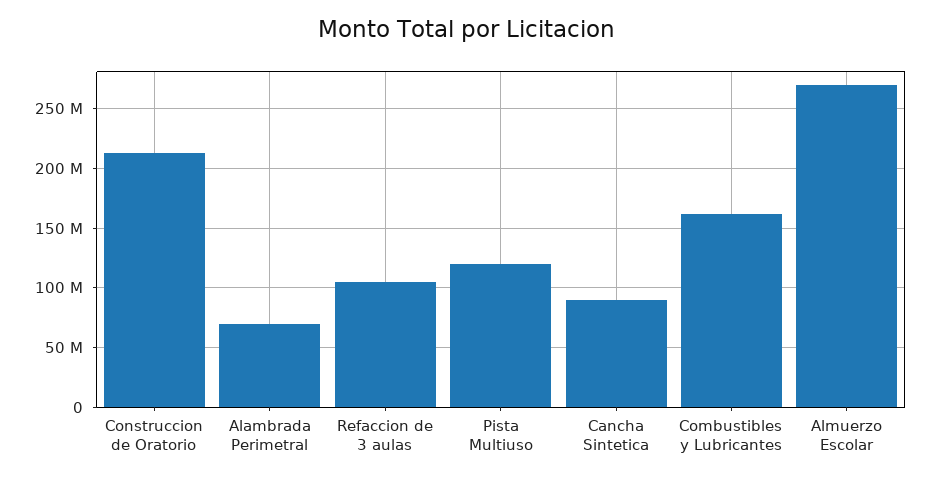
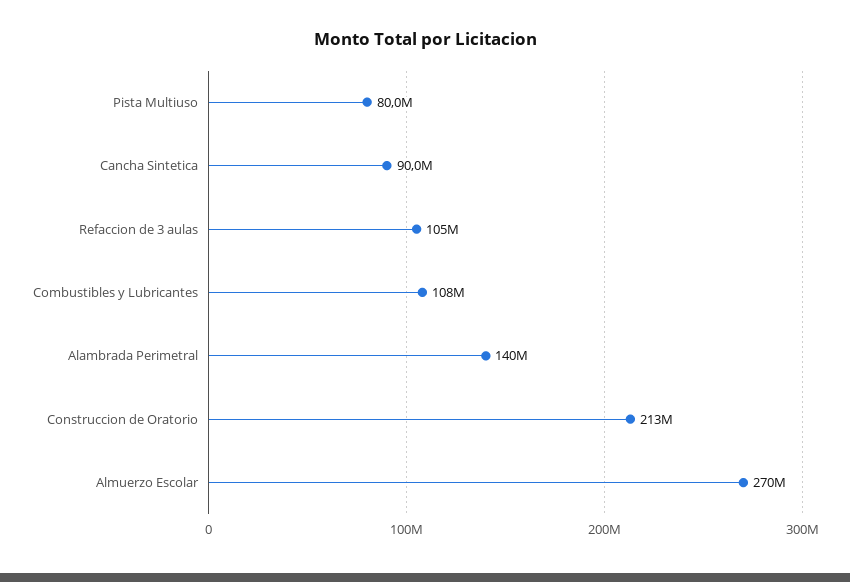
Alambrada Perimetral: 70000000 -> 140000000
Pista Multiuso: 120000000 -> 80000000
Combustibles y Lubricantes: 160000000 -> 108000000

